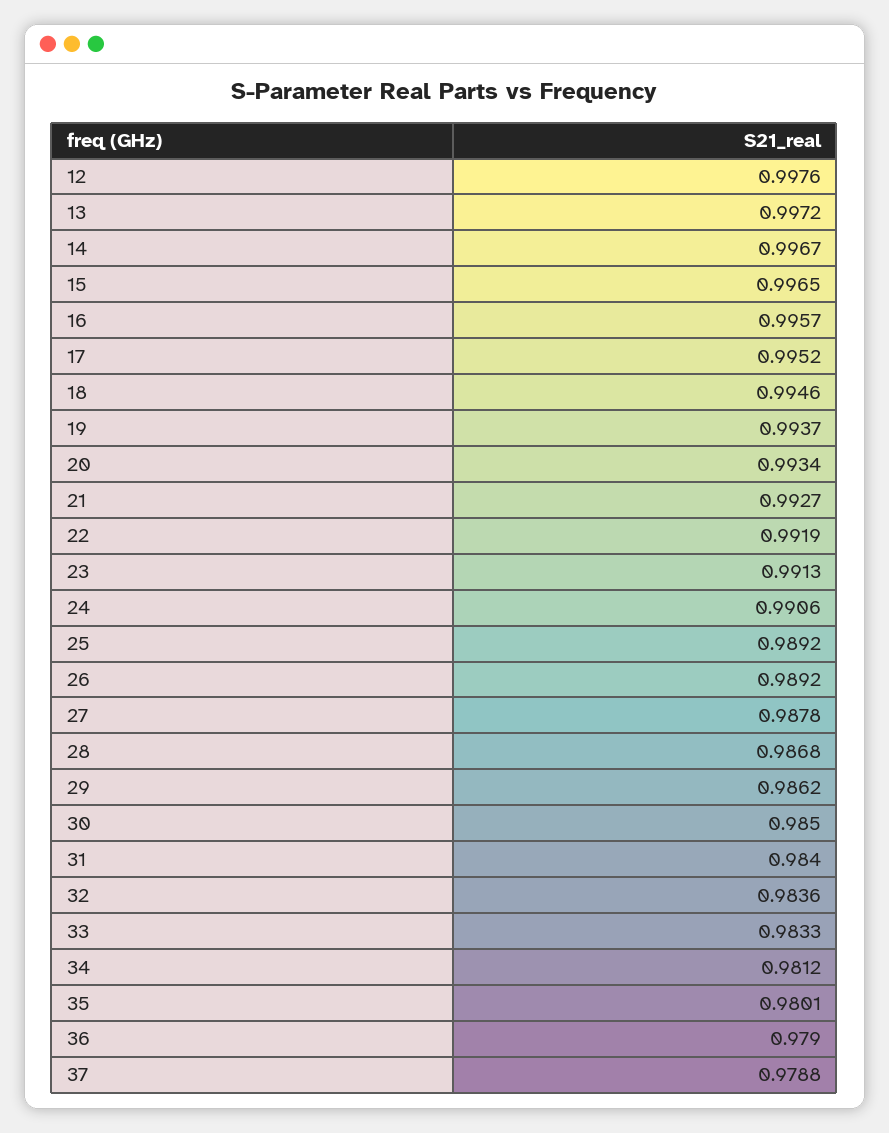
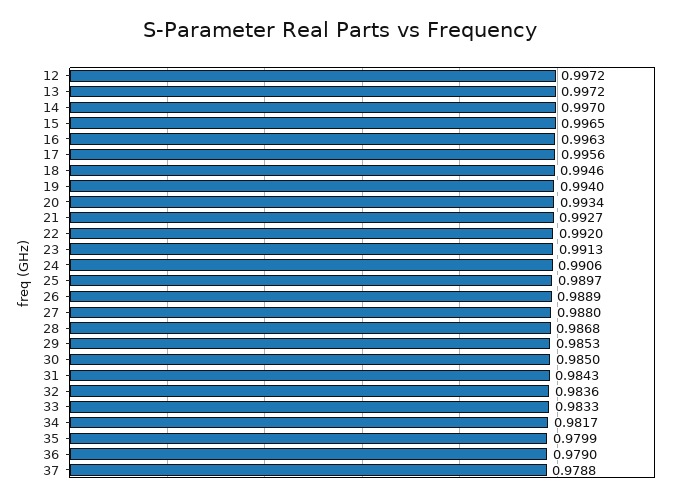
12: 0.9976 -> 0.9972
14: 0.9967 -> 0.997
16: 0.9957 -> 0.9963
17: 0.9952 -> 0.9956
19: 0.9937 -> 0.994
22: 0.9919 -> 0.992
25: 0.9892 -> 0.9897
26: 0.9892 -> 0.9889
27: 0.9878 -> 0.988
29: 0.9862 -> 0.9853
31: 0.984 -> 0.9843
34: 0.9812 -> 0.9817
35: 0.9801 -> 0.9799

